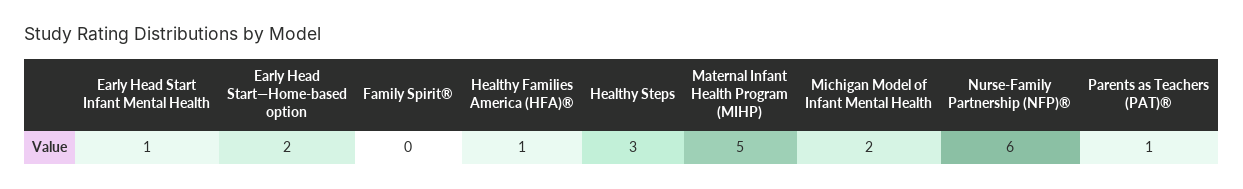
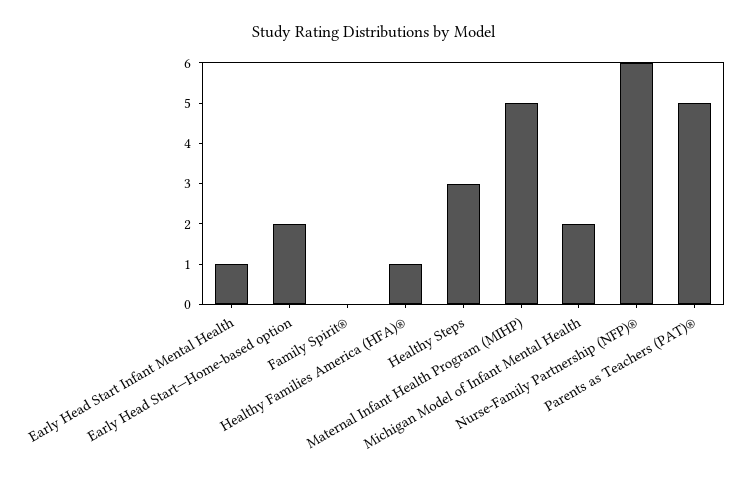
Parents as Teachers (PAT)®: 1 -> 5

